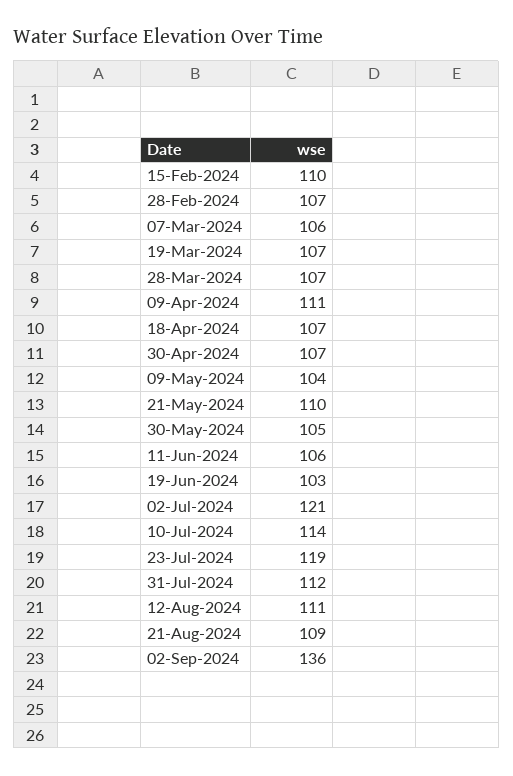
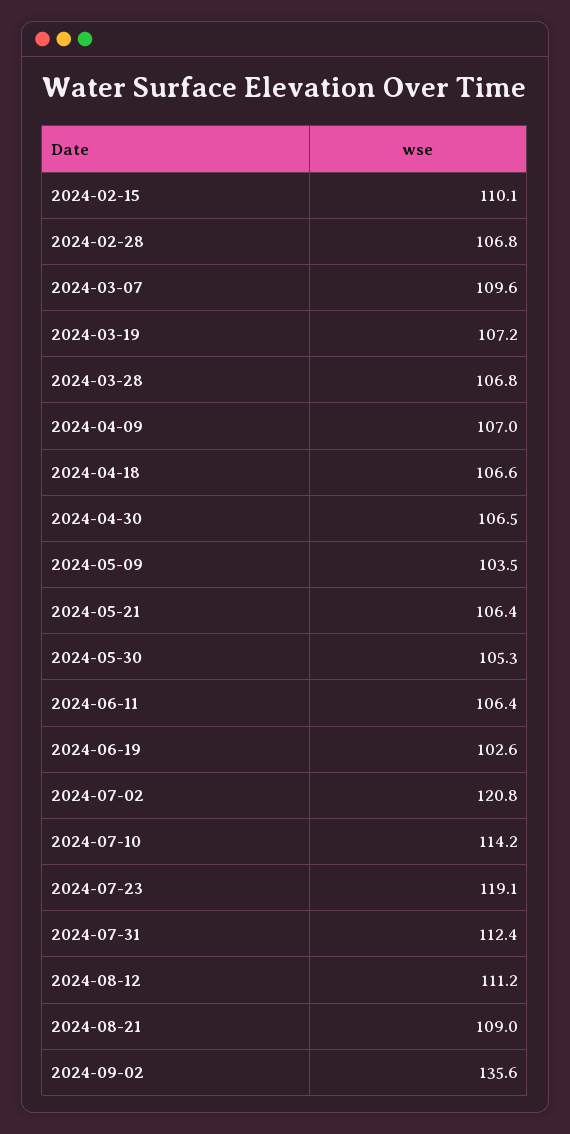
07-Mar-2024: 106 -> 109.6
09-Apr-2024: 111 -> 107
21-May-2024: 110 -> 106.4

